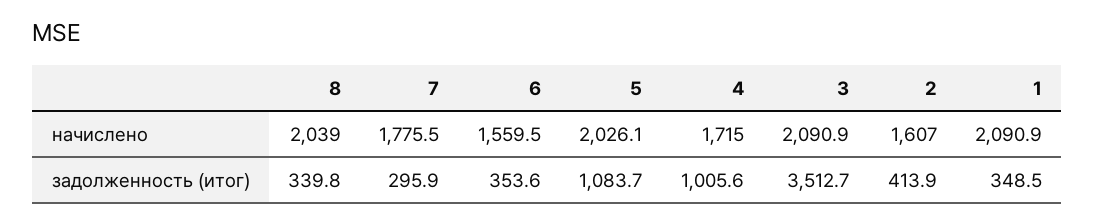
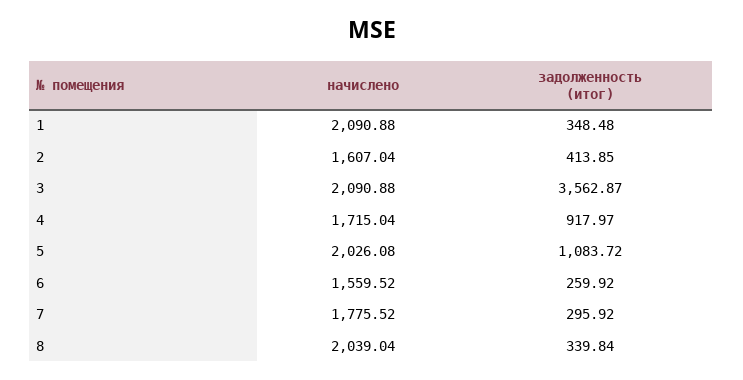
6, задолженность (итог): 353.6 -> 259.92
4, задолженность (итог): 1005.6 -> 917.97
3, задолженность (итог): 3512.7 -> 3562.87

